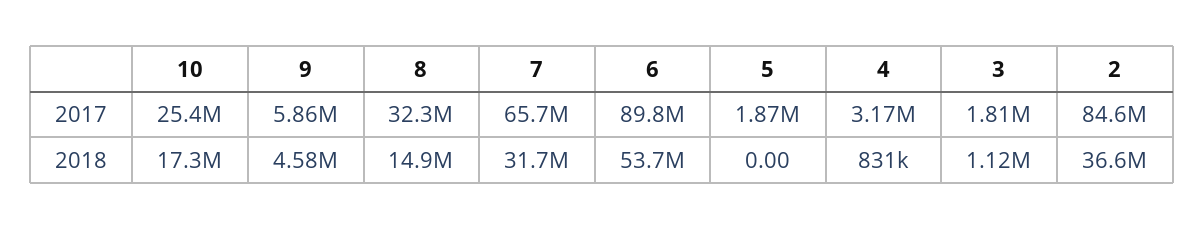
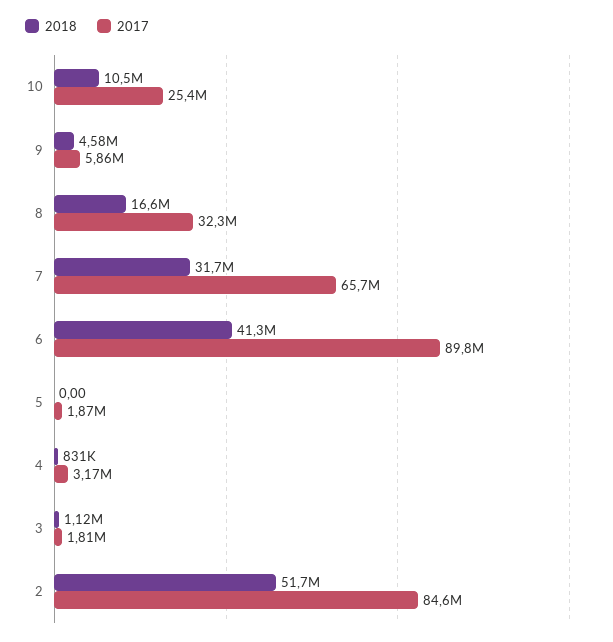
2018, 10: 17300000 -> 10500000
2018, 8: 14900000 -> 16600000
2018, 6: 53700000 -> 41300000
2018, 2: 36600000 -> 51700000

